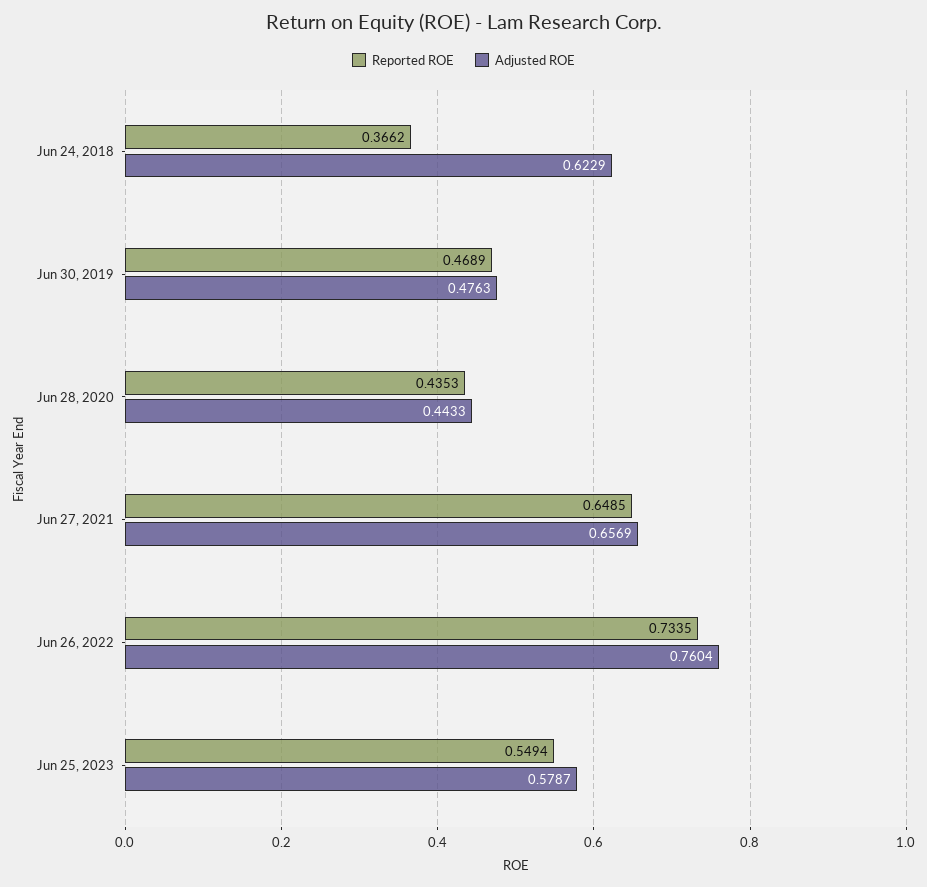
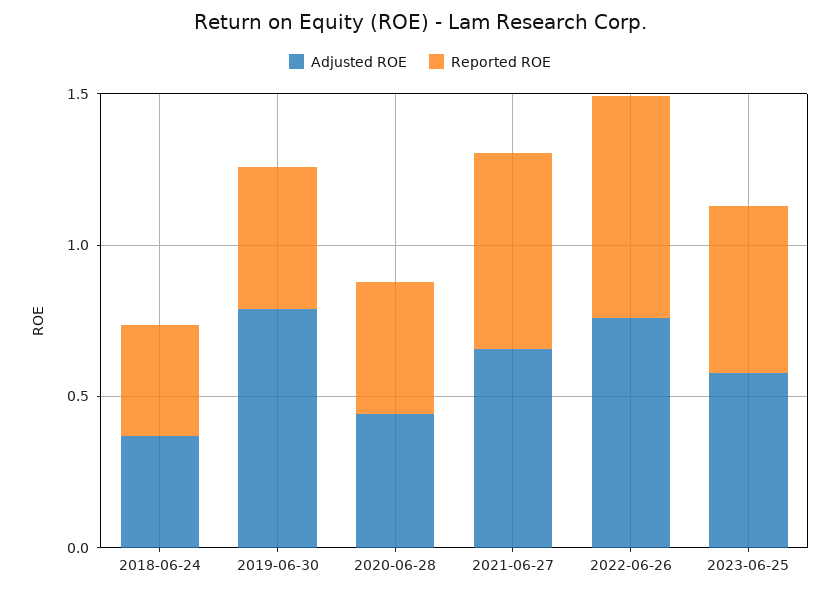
Adjusted ROE, Jun 24, 2018: 0.6229 -> 0.4
Adjusted ROE, Jun 30, 2019: 0.4763 -> 0.8

